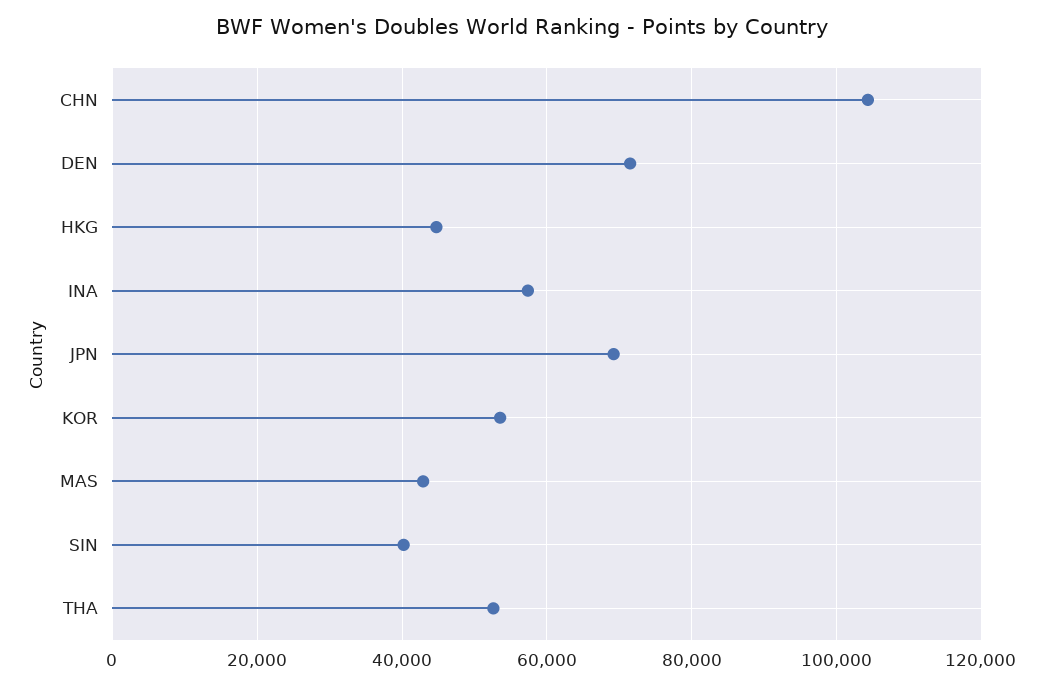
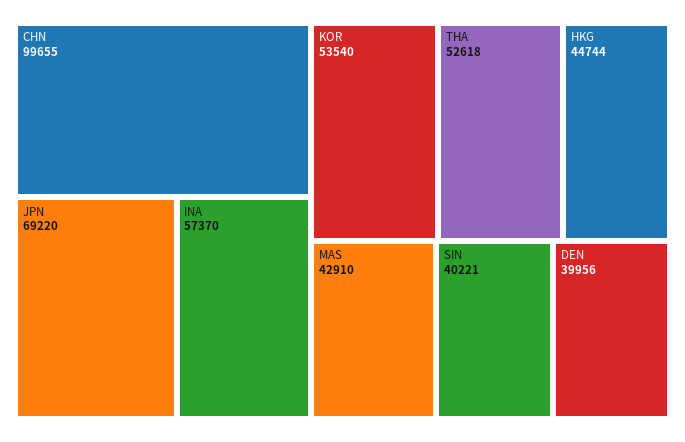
CHN: 104000 -> 99655
DEN: 72000 -> 39956

